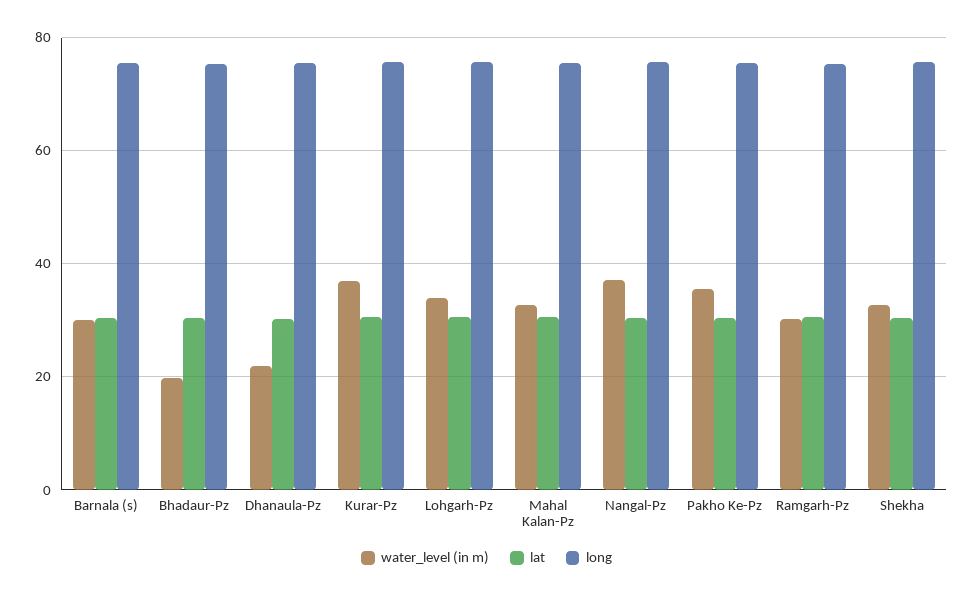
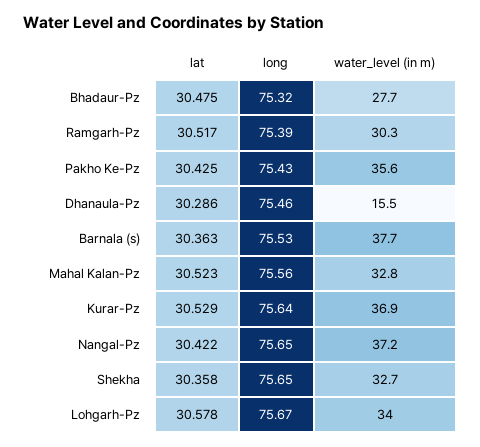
water_level (in m), Barnala (s): 30 -> 37.7
water_level (in m), Bhadaur-Pz: 20 -> 27.7
water_level (in m), Dhanaula-Pz: 22 -> 15.5

